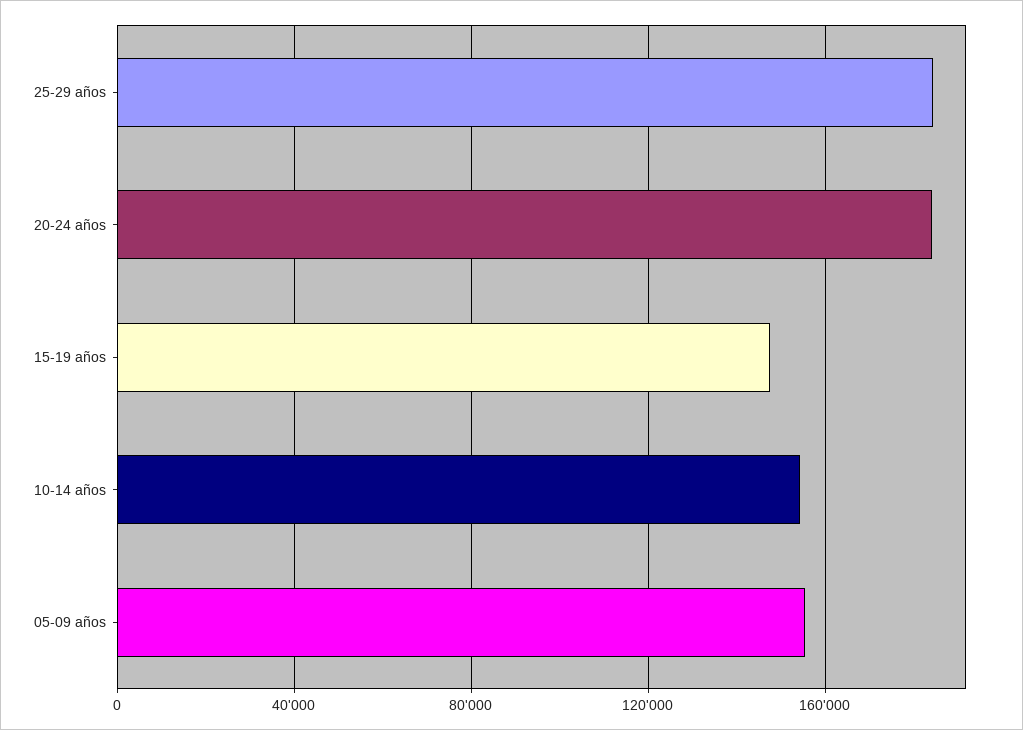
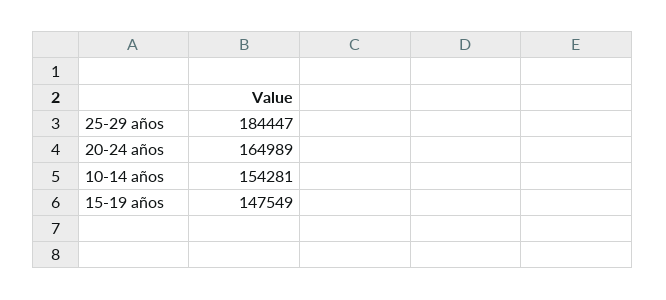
20-24 años: 185000 -> 164989
05-09 años: 155000 -> none

